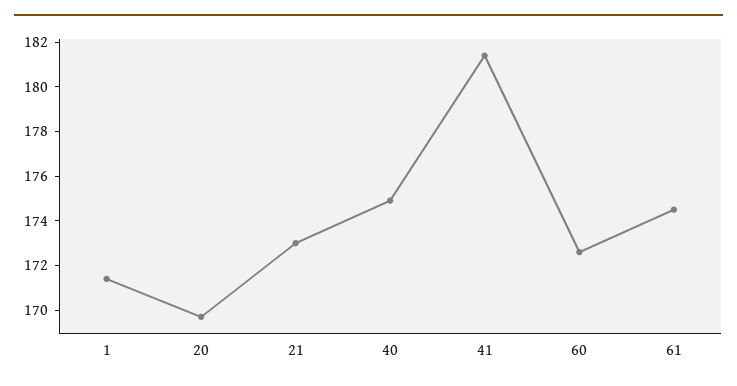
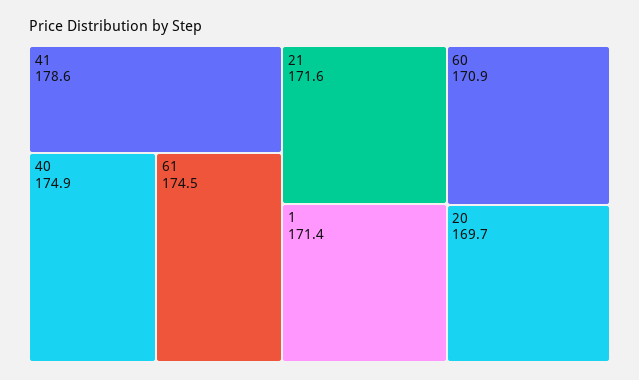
21: 173 -> 171.6
41: 181.5 -> 178.6
60: 172.5 -> 170.9

